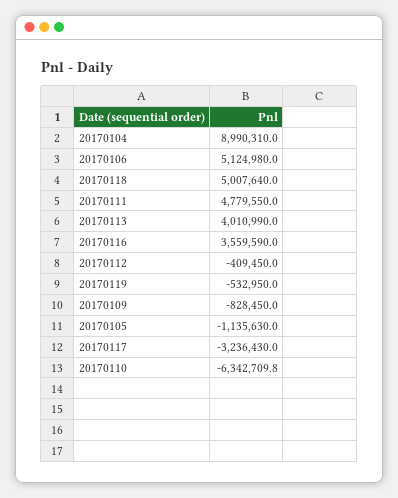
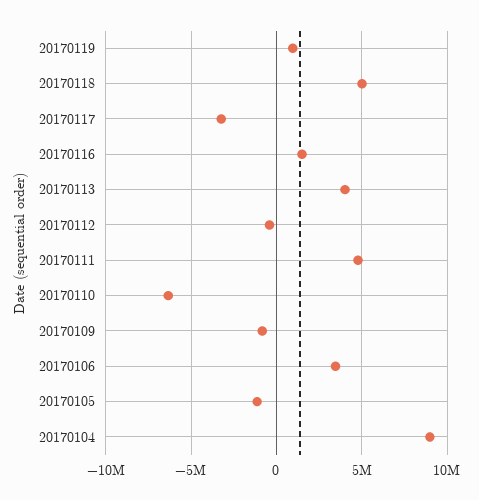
20170106: 5124980 -> 3500000
20170116: 3559590 -> 1500000
20170119: -532950 -> 1000000

